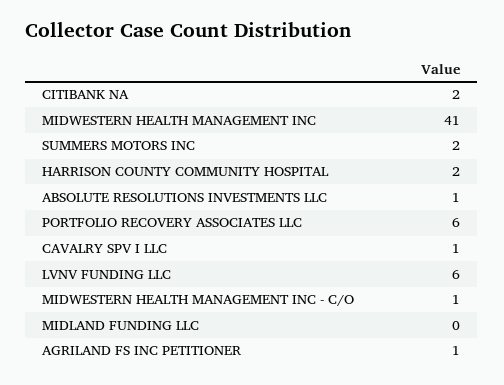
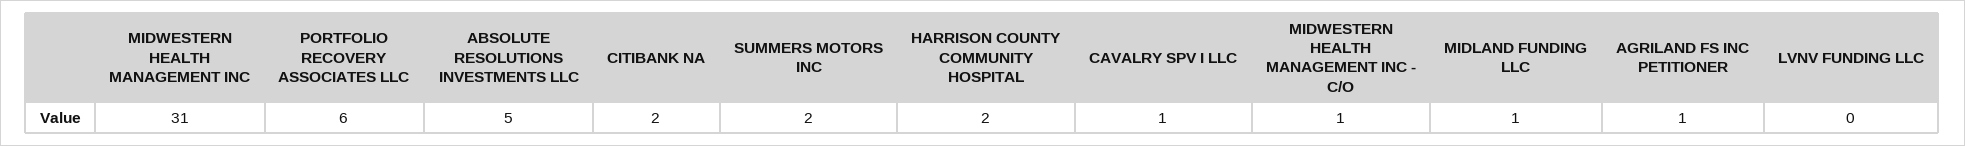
MIDWESTERN HEALTH MANAGEMENT INC: 41 -> 31
ABSOLUTE RESOLUTIONS INVESTMENTS LLC: 1 -> 5
LVNV FUNDING LLC: 6 -> 0
MIDLAND FUNDING LLC: 0 -> 1

